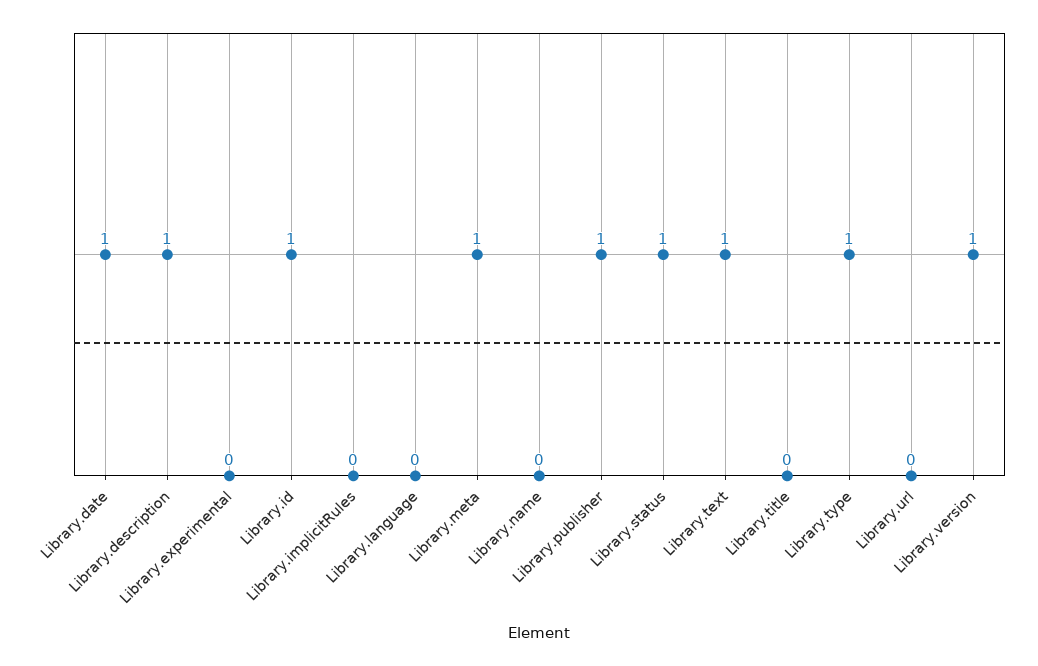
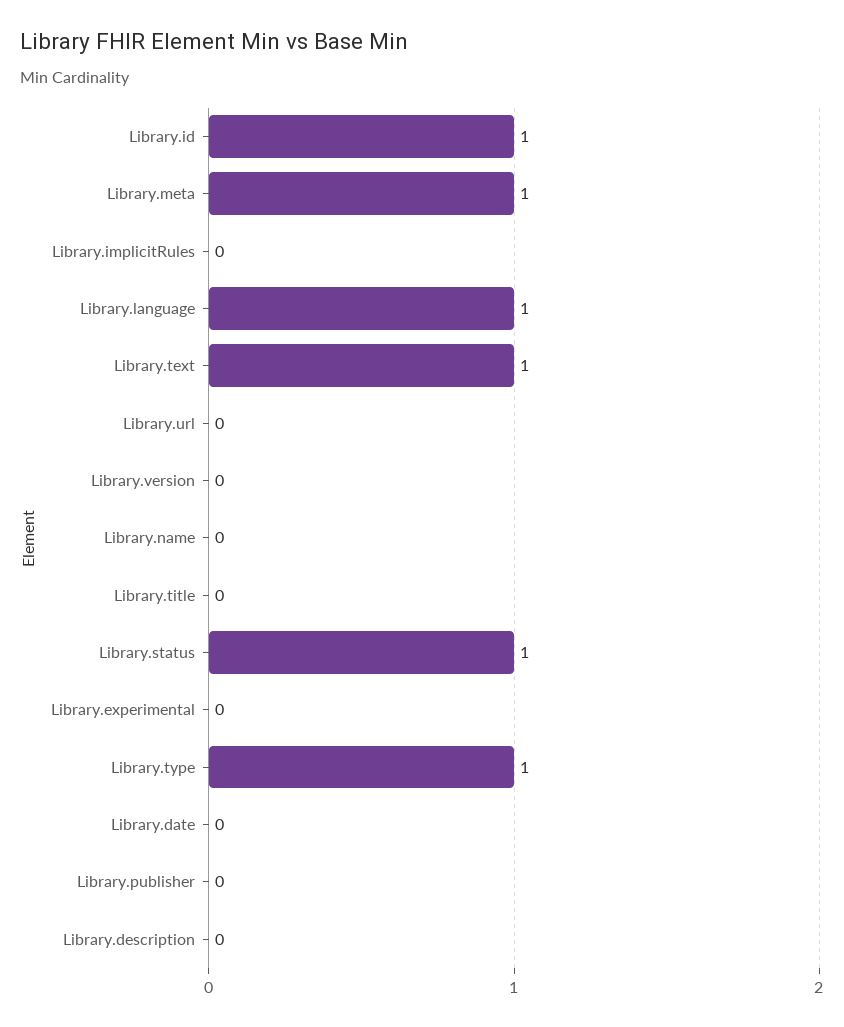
Library.date: 1 -> 0
Library.description: 1 -> 0
Library.language: 0 -> 1
Library.publisher: 1 -> 0
Library.version: 1 -> 0

